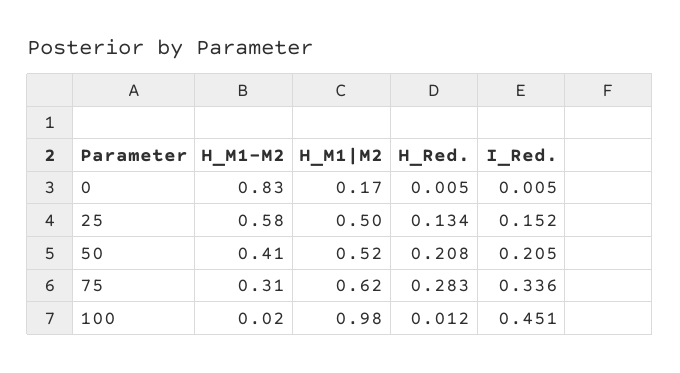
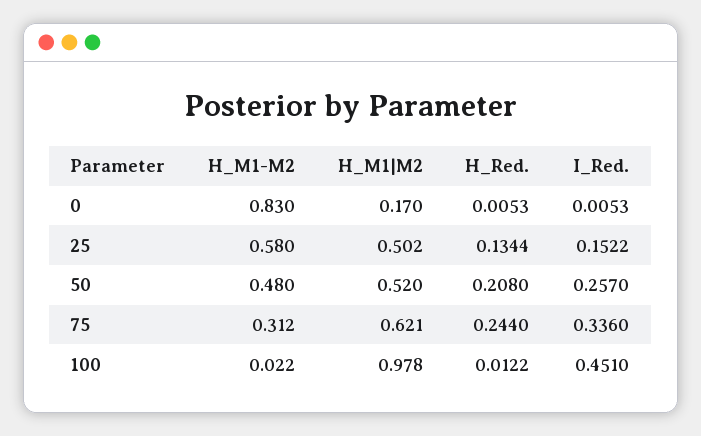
H_M1-M2, 50: 0.41 -> 0.48
I_Red., 50: 0.205 -> 0.257
H_Red., 75: 0.283 -> 0.244

